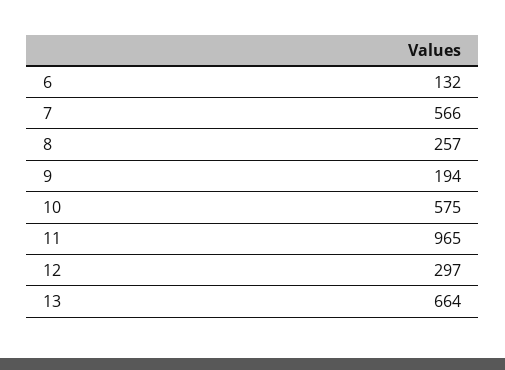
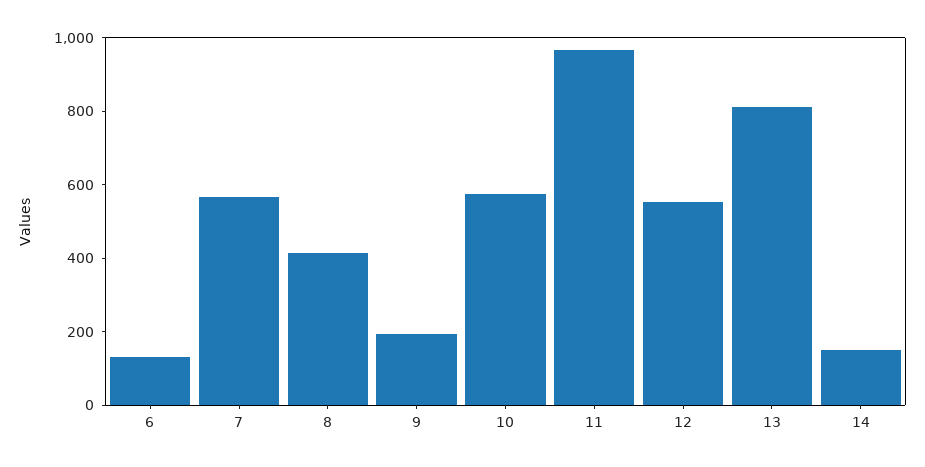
8: 257 -> 400
12: 297 -> 550
13: 664 -> 800
14: none -> 150

